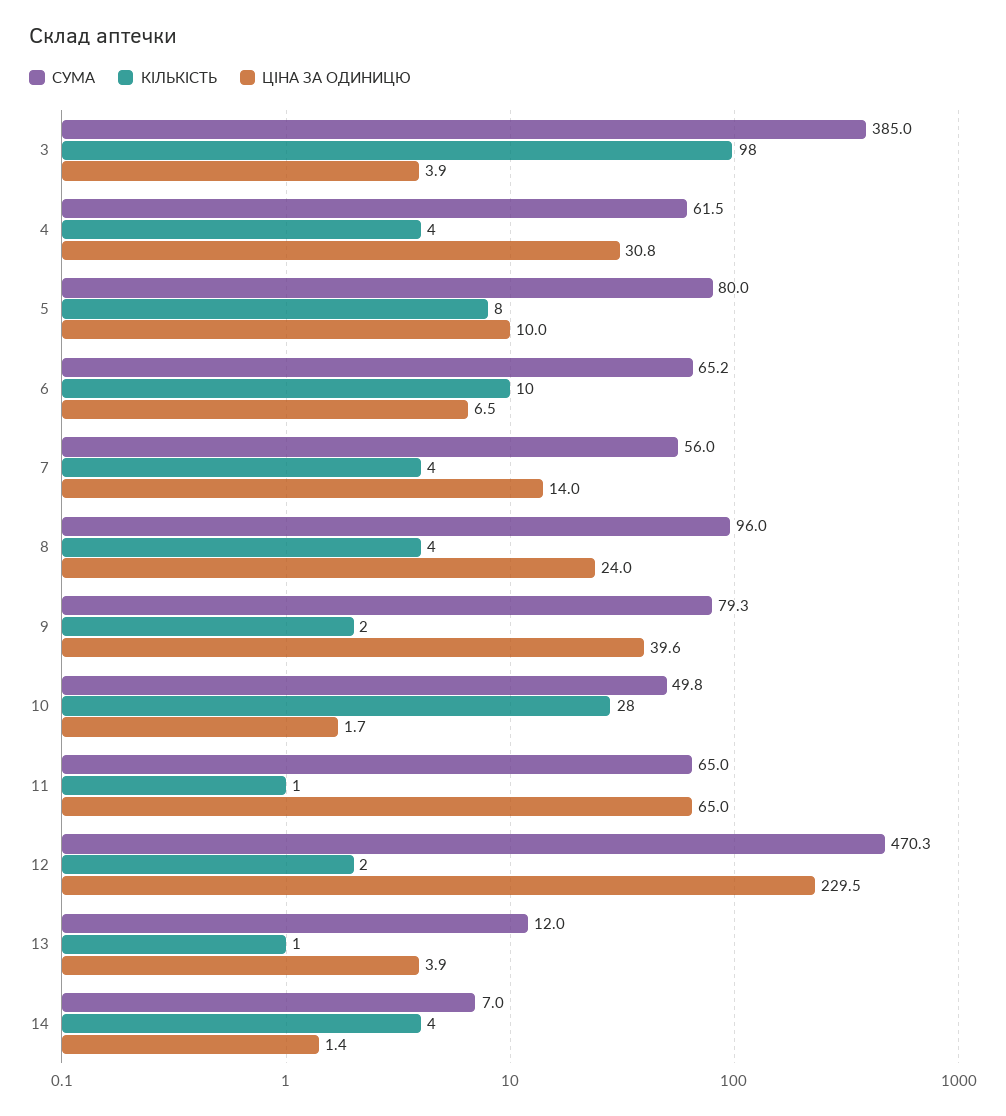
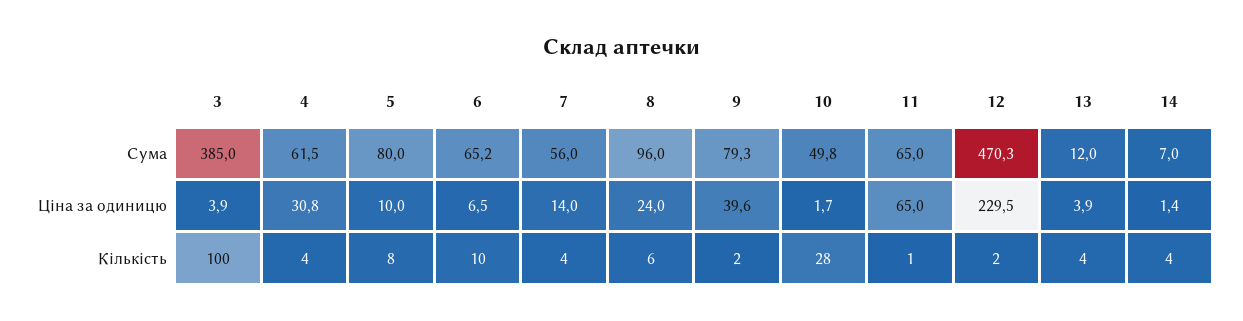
КІЛЬКІСТЬ, 3: 98 -> 100
КІЛЬКІСТЬ, 8: 4 -> 6
КІЛЬКІСТЬ, 13: 1 -> 4

